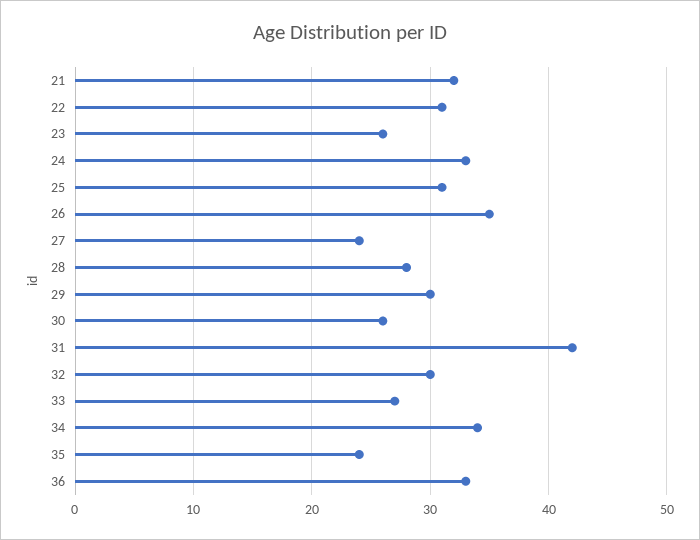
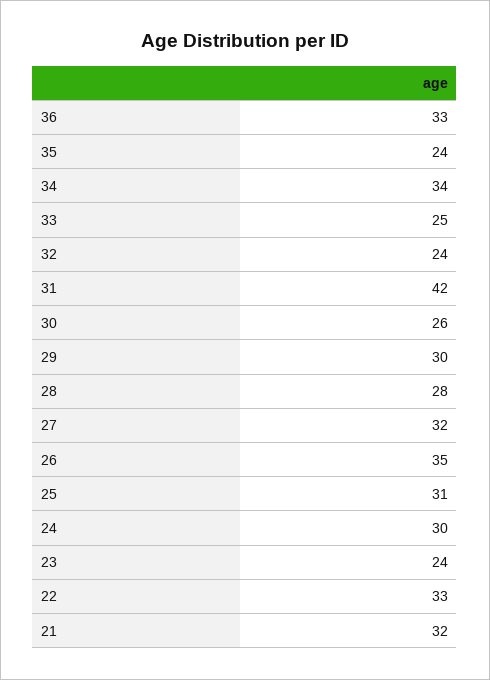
22: 31 -> 33
23: 26 -> 24
24: 33 -> 30
27: 24 -> 32
32: 30 -> 24
33: 27 -> 25

